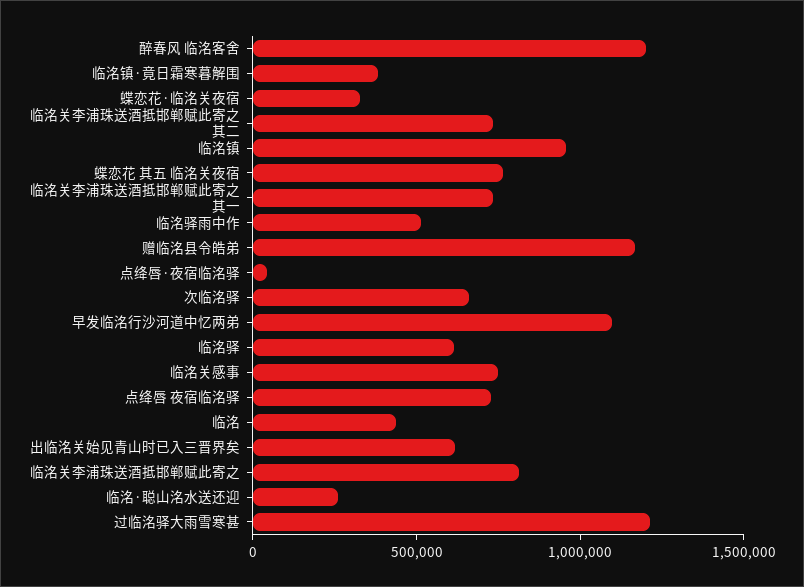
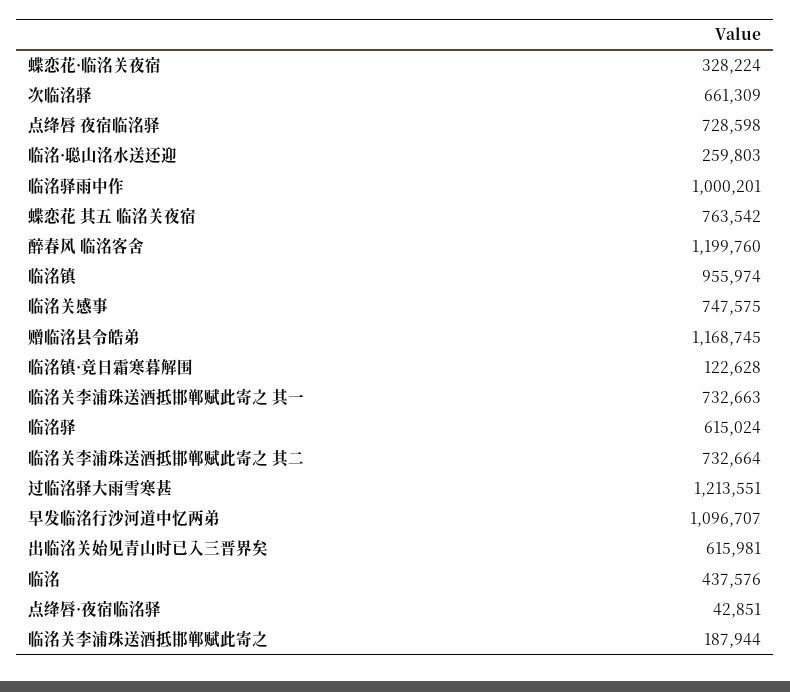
临洺镇·竟日霜寒暮解围: 400000 -> 122628
临洺驿雨中作: 500000 -> 1000201
临洺关李浦珠送酒抵邯郸赋此寄之: 800000 -> 187944

